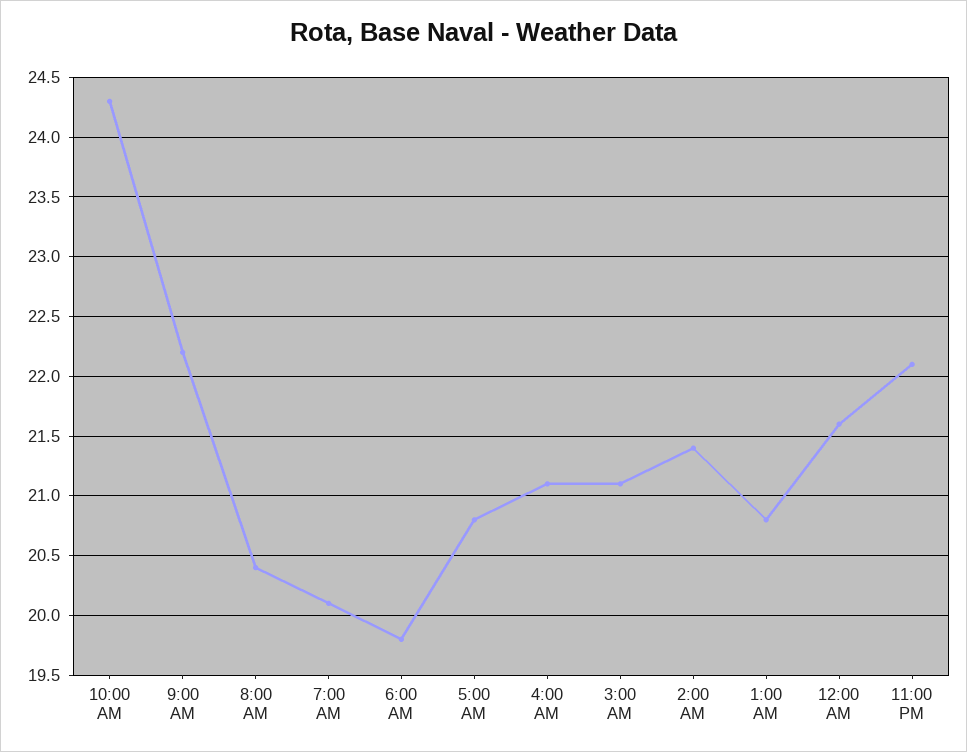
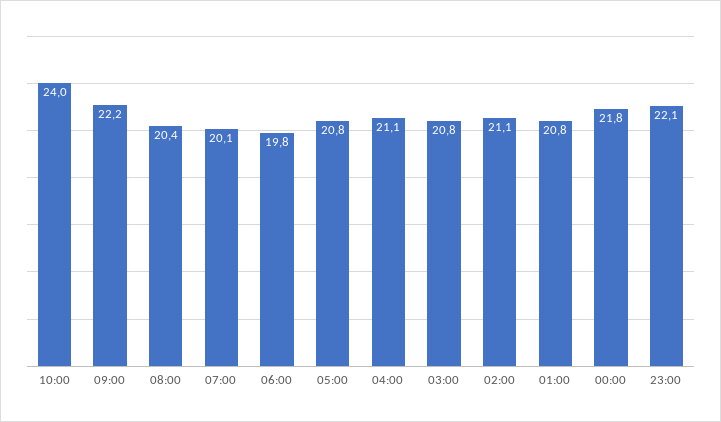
10:00 AM: 24.3 -> 24
3:00 AM: 21.1 -> 20.8
2:00 AM: 21.4 -> 21.1
12:00 AM: 21.6 -> 21.8

